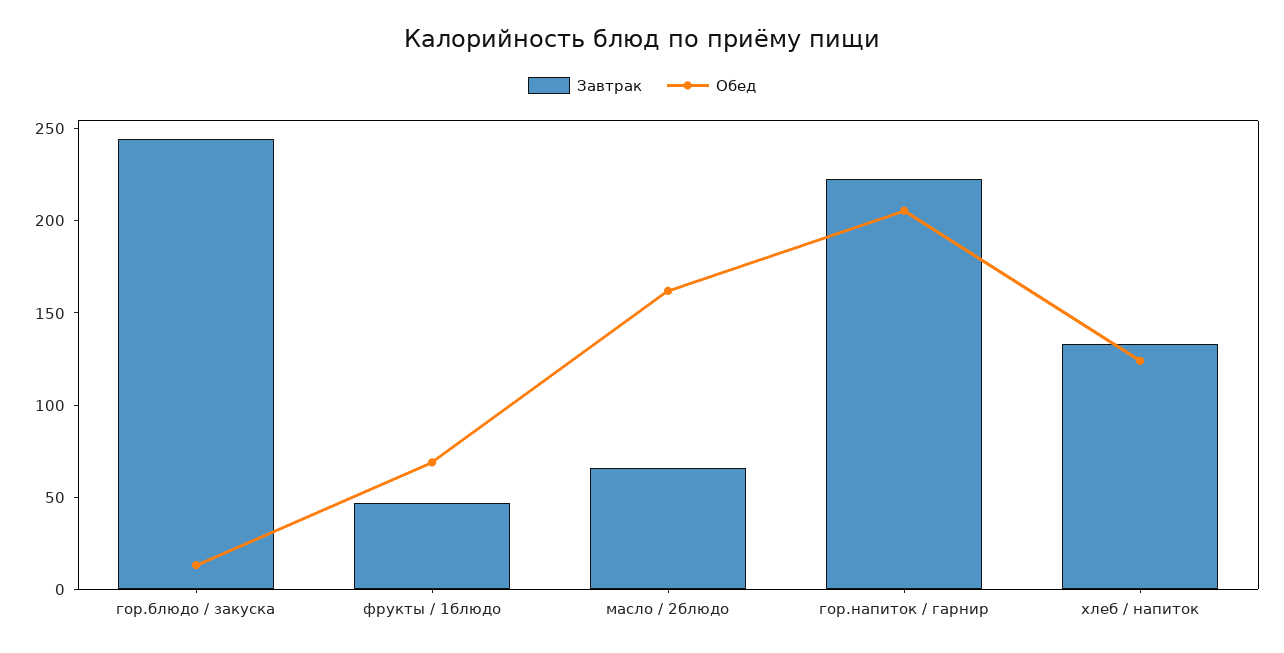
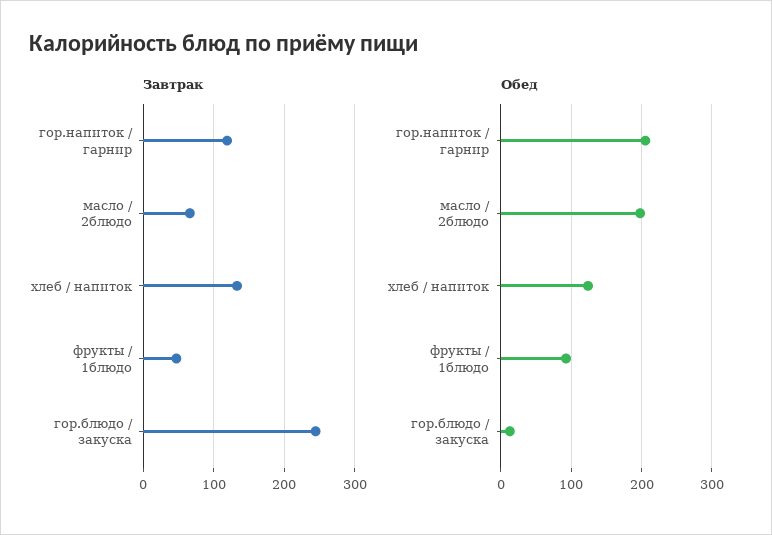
Обед, фрукты / 1блюдо: 70 -> 90
Обед, масло / 2блюдо: 160 -> 200
Завтрак, гор.напиток / гарнир: 220 -> 120

